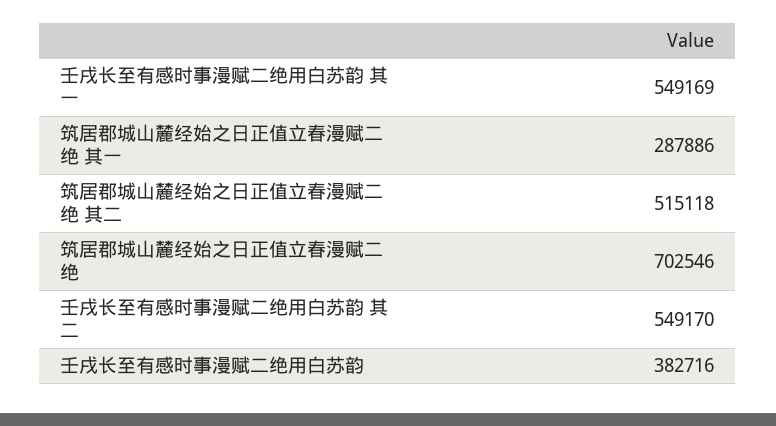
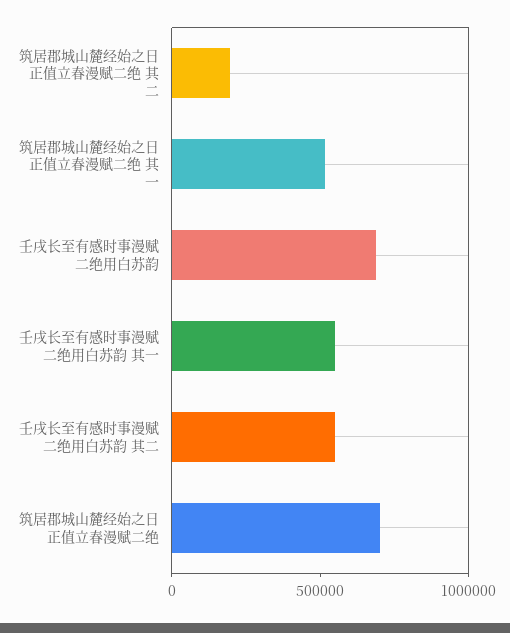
筑居郡城山麓经始之日正值立春漫赋二绝 其一: 287886 -> 500000
筑居郡城山麓经始之日正值立春漫赋二绝 其二: 515118 -> 200000
壬戌长至有感时事漫赋二绝用白苏韵: 382716 -> 700000

